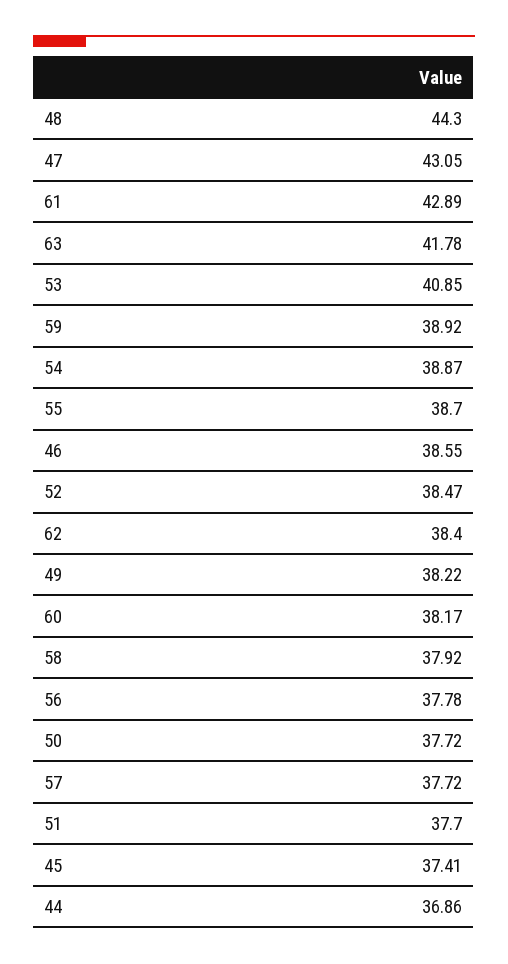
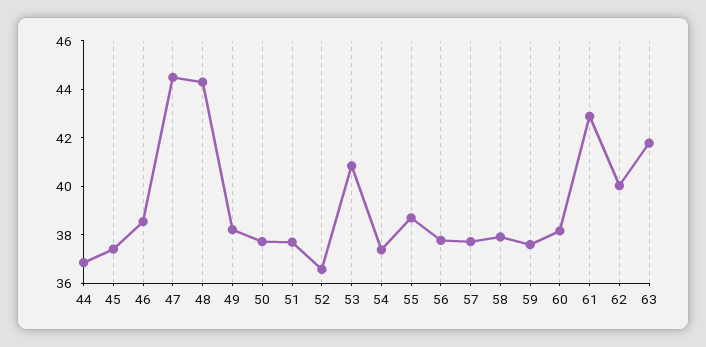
47: 43.05 -> 44.5
59: 38.92 -> 37.5
54: 38.87 -> 37.5
52: 38.47 -> 36.5
62: 38.4 -> 40

